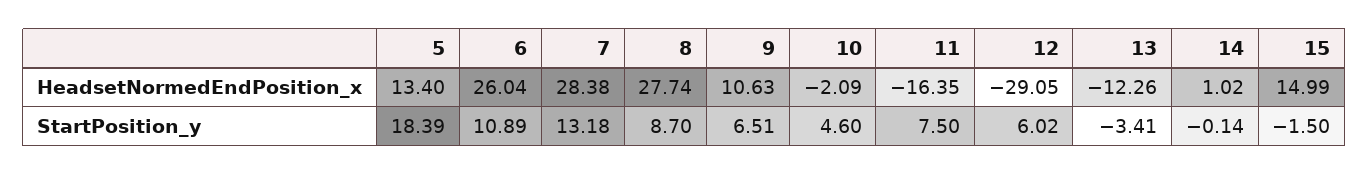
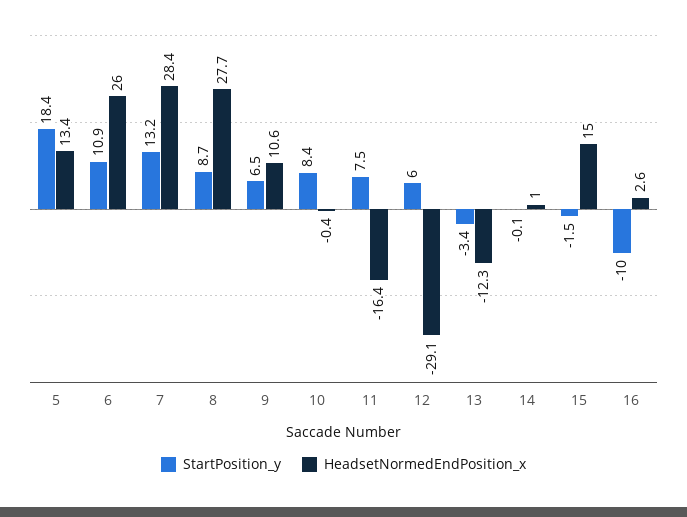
HeadsetNormedEndPosition_x, 10: -2.09 -> -0.4
StartPosition_y, 10: 4.6 -> 8.4
StartPosition_y, 16: none -> -10
HeadsetNormedEndPosition_x, 16: none -> 2.6

